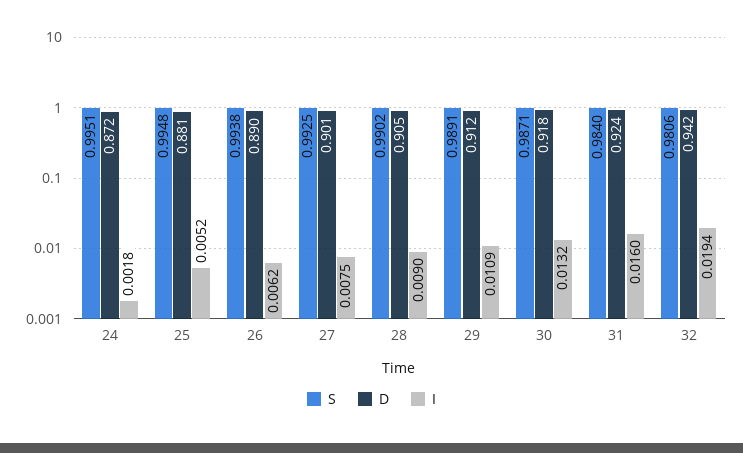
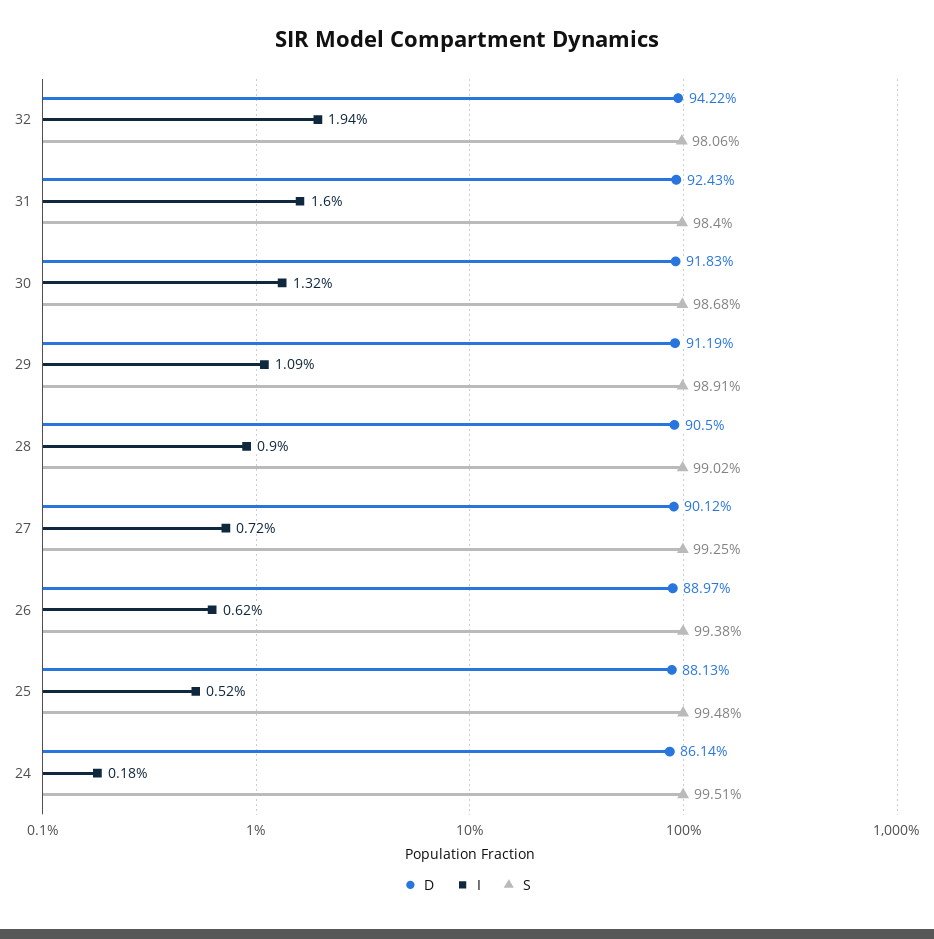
D, 24: 0.872 -> 0.8614
I, 27: 0.0075 -> 0.0072
S, 30: 0.9871 -> 0.9868

